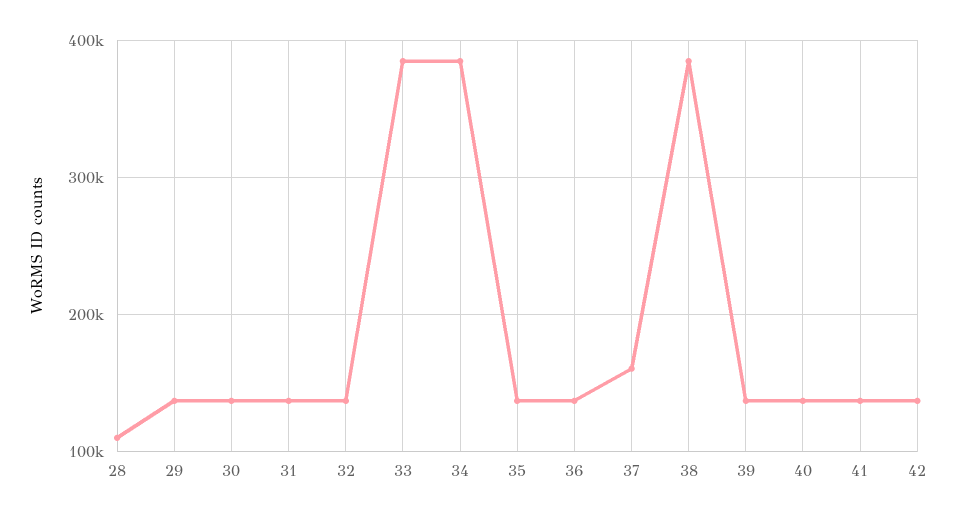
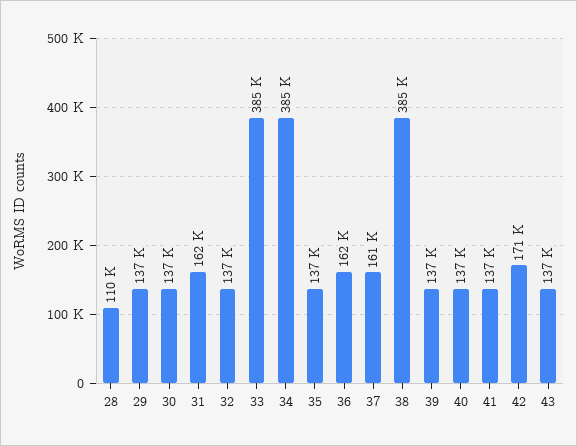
31: 140000 -> 162000
36: 140000 -> 162000
42: 140000 -> 171000
43: none -> 137000

